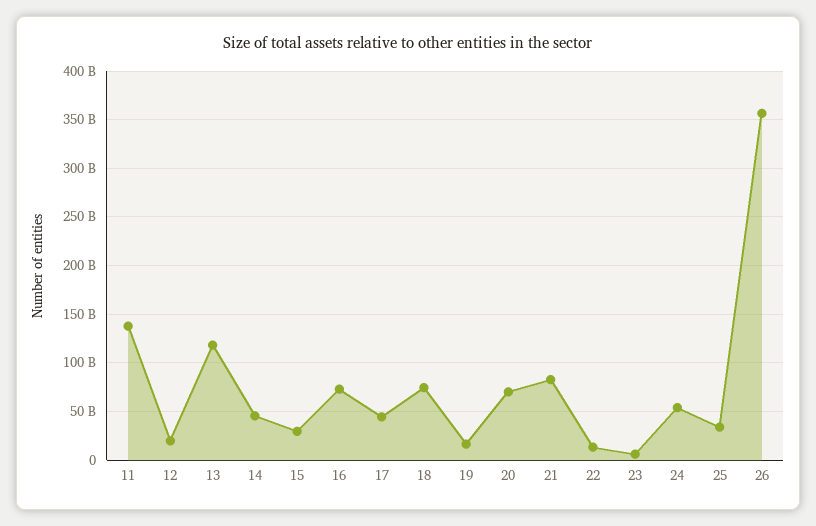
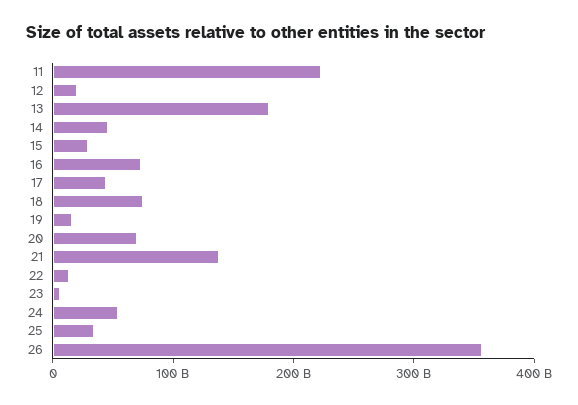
11: 140000000000 -> 220000000000
13: 120000000000 -> 180000000000
21: 80000000000 -> 140000000000

